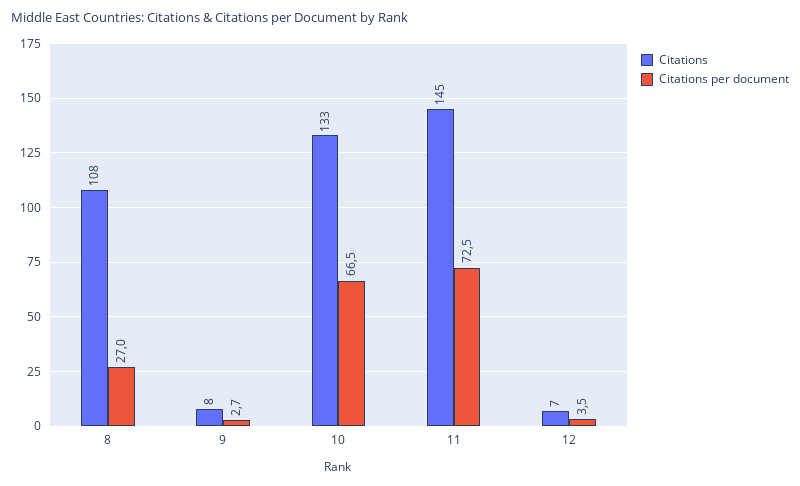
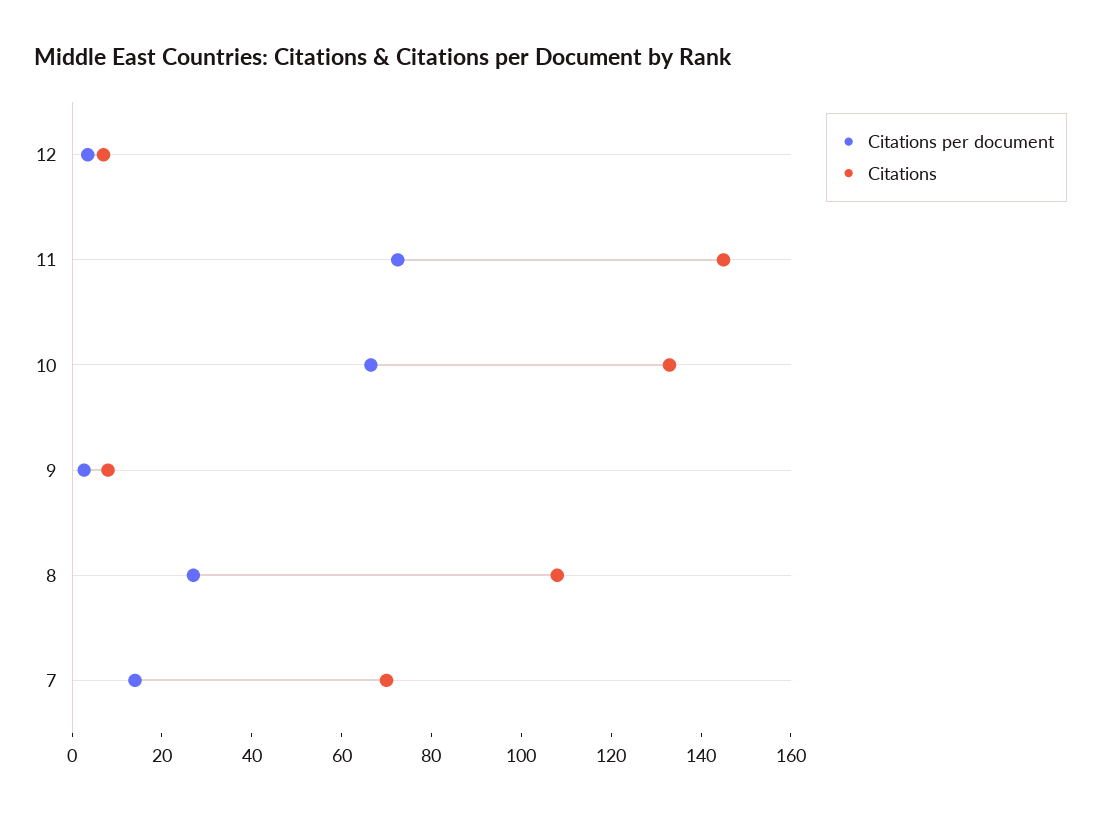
Citations per document, 7: none -> 15
Citations, 7: none -> 70

